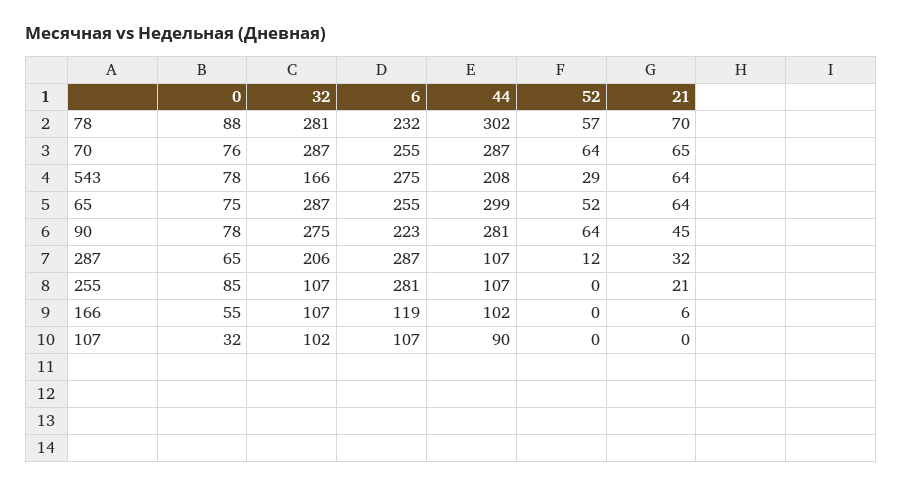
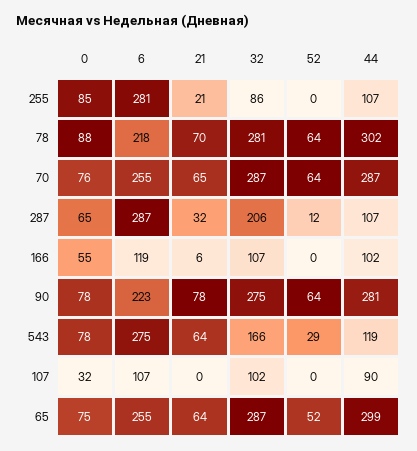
6, 78: 232 -> 218
52, 78: 57 -> 64
44, 543: 208 -> 119
21, 90: 45 -> 78
32, 255: 107 -> 86

